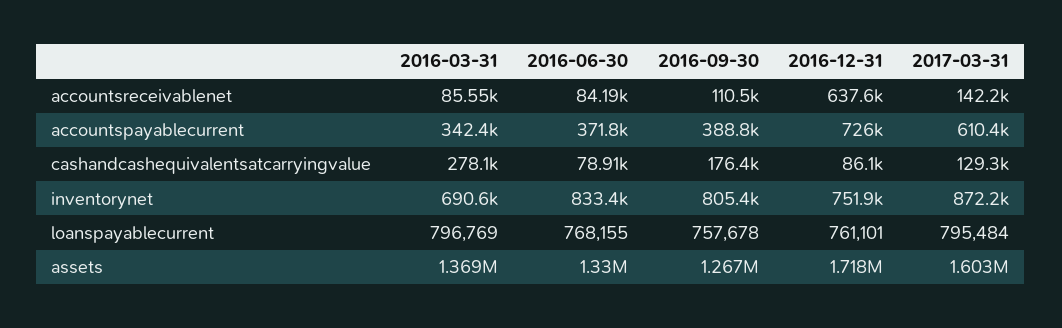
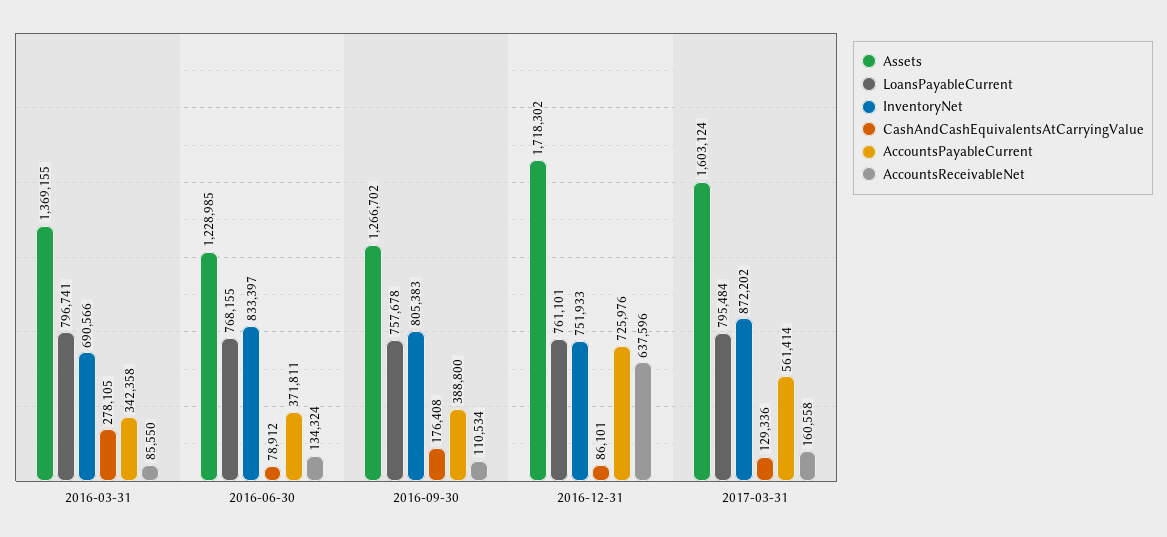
accountsreceivablenet, 2016-06-30: 84190 -> 134324
accountsreceivablenet, 2017-03-31: 142200 -> 160558
accountspayablecurrent, 2017-03-31: 610400 -> 561414
loanspayablecurrent, 2016-03-31: 796769 -> 796741
assets, 2016-06-30: 1330000 -> 1228985

